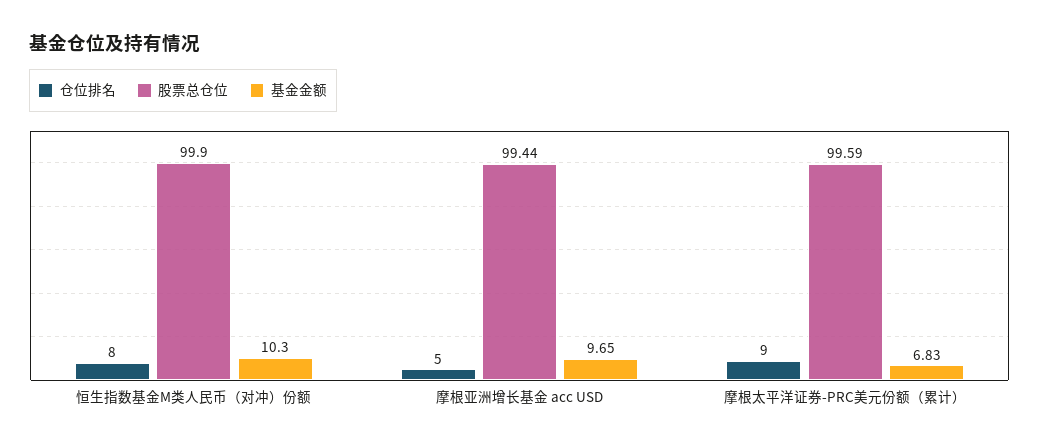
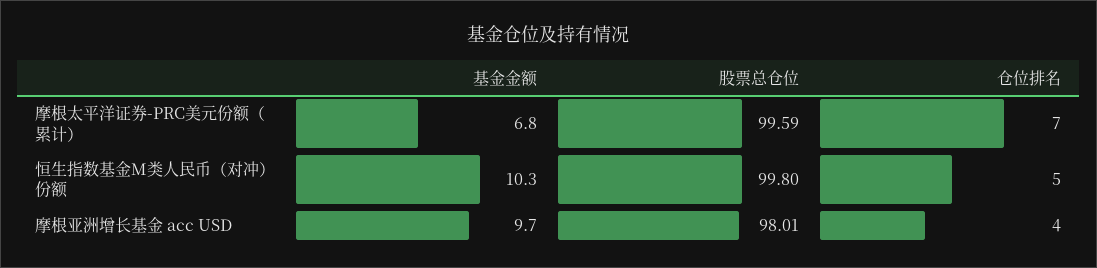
仓位排名, 恒生指数基金M类人民币（对冲）份额: 8 -> 5
股票总仓位, 恒生指数基金M类人民币（对冲）份额: 99.9 -> 99.8
仓位排名, 摩根亚洲增长基金 acc USD: 5 -> 4
股票总仓位, 摩根亚洲增长基金 acc USD: 99.44 -> 98.01
仓位排名, 摩根太平洋证券-PRC美元份额（累计）: 9 -> 7

